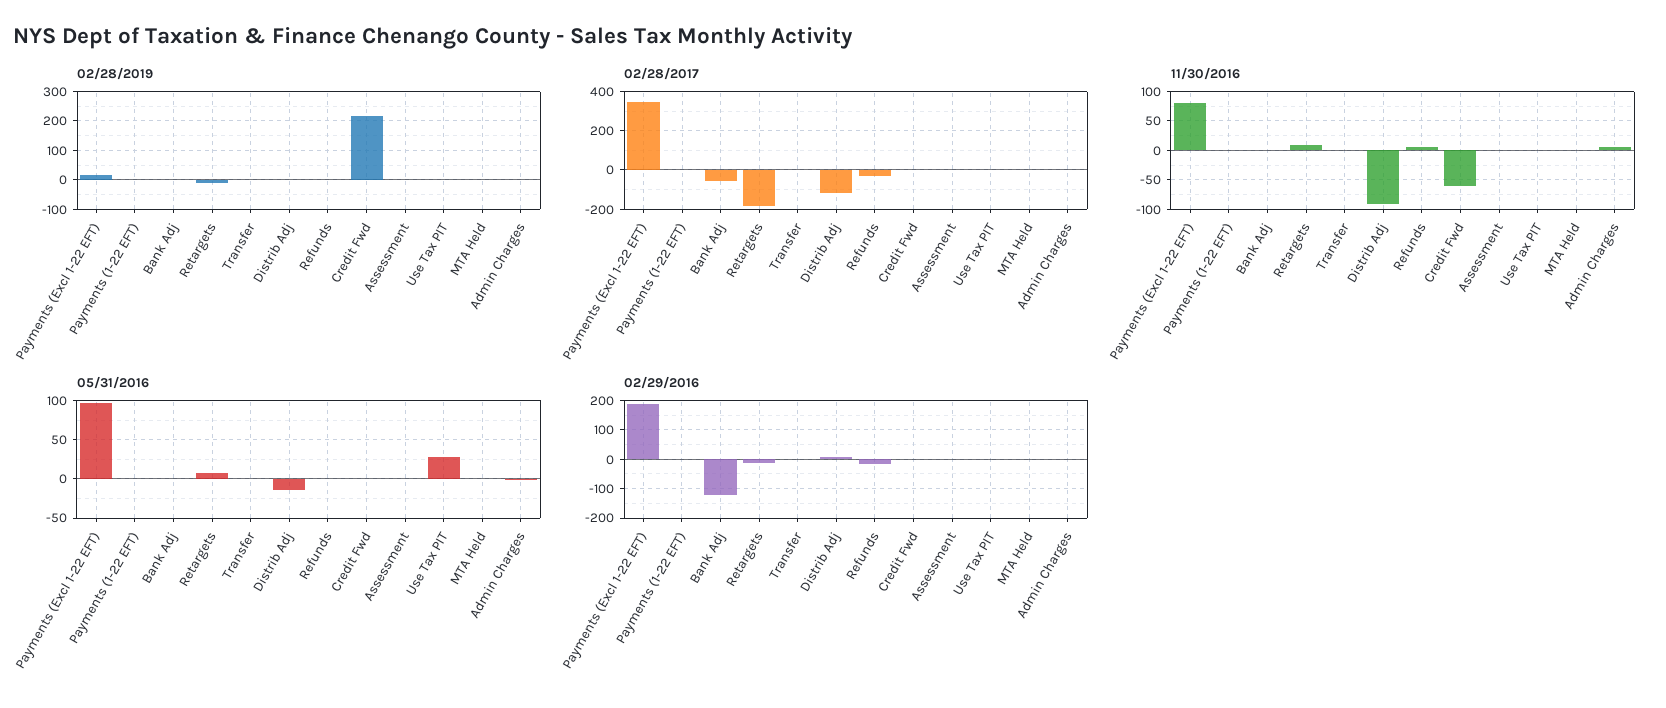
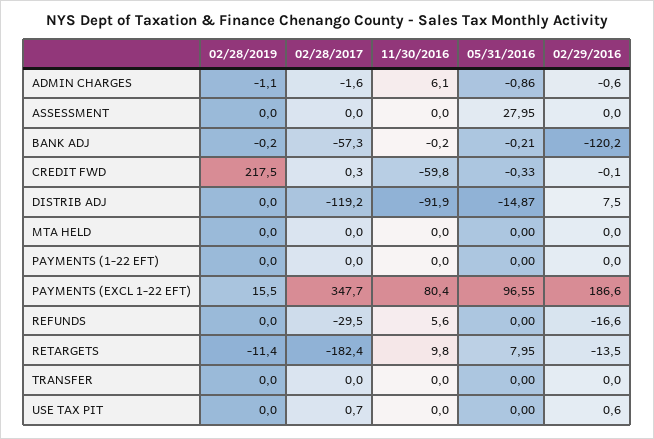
05/31/2016, Assessment: 0 -> 27.95
05/31/2016, Use Tax PIT: 30 -> 0

